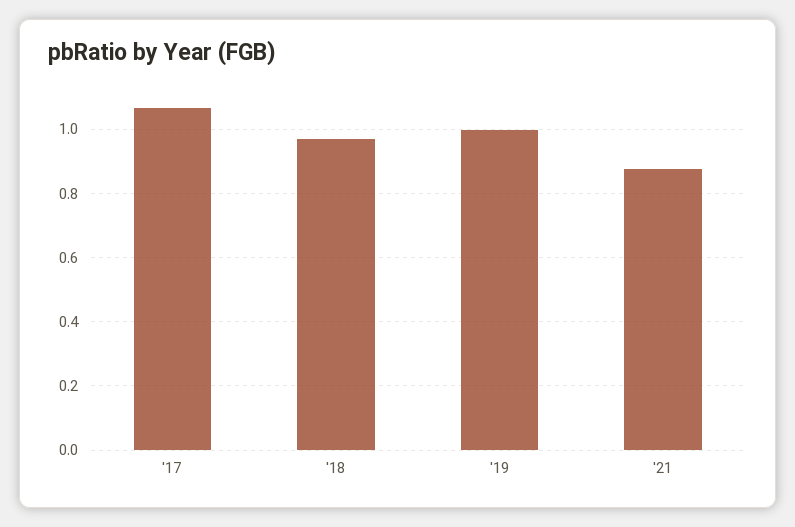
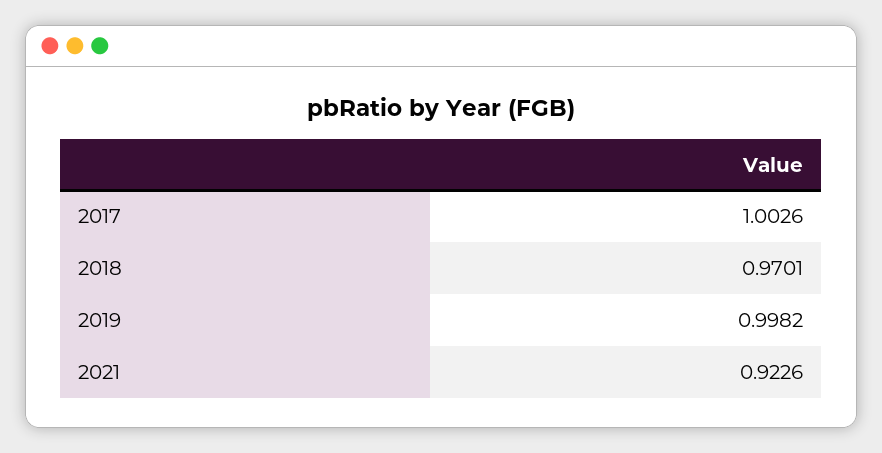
'17: 1.06 -> 1.0026
'21: 0.88 -> 0.9226

